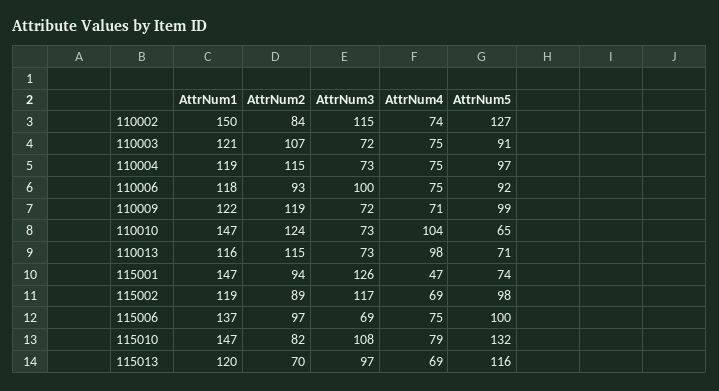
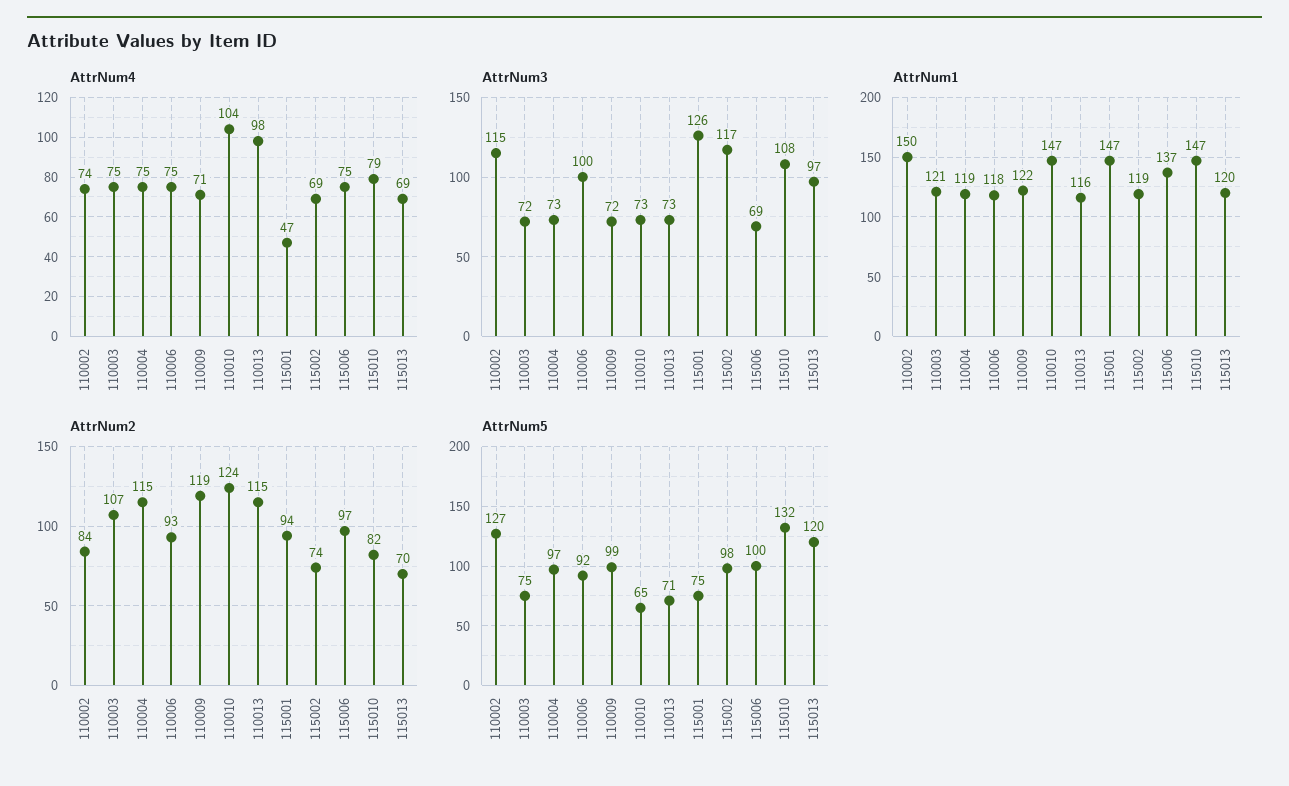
AttrNum5, 110003: 91 -> 75
AttrNum5, 115001: 74 -> 75
AttrNum2, 115002: 89 -> 74
AttrNum5, 115013: 116 -> 120

